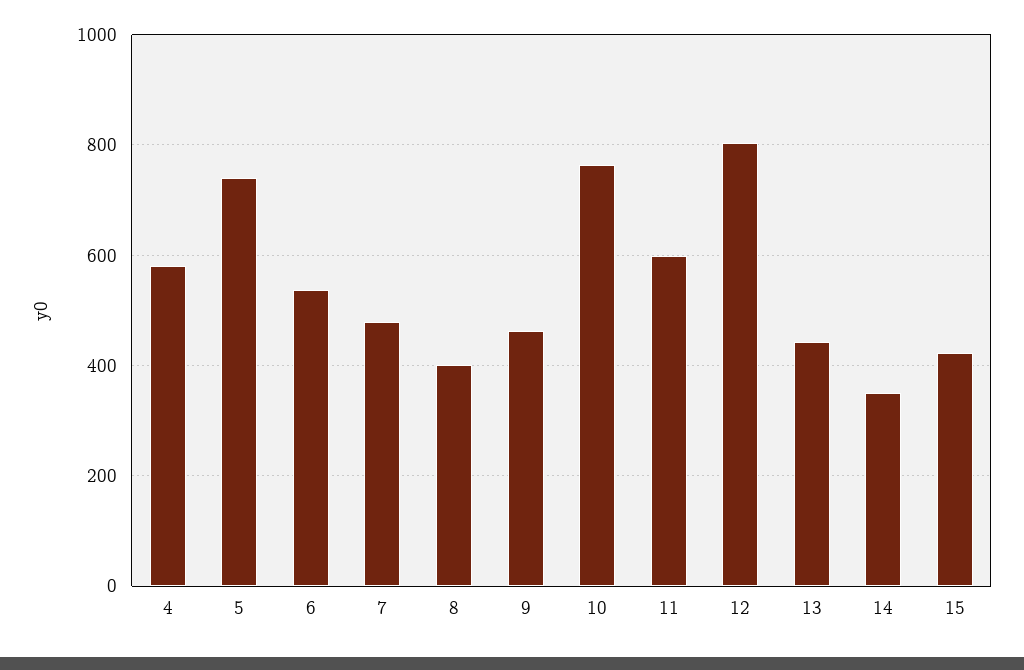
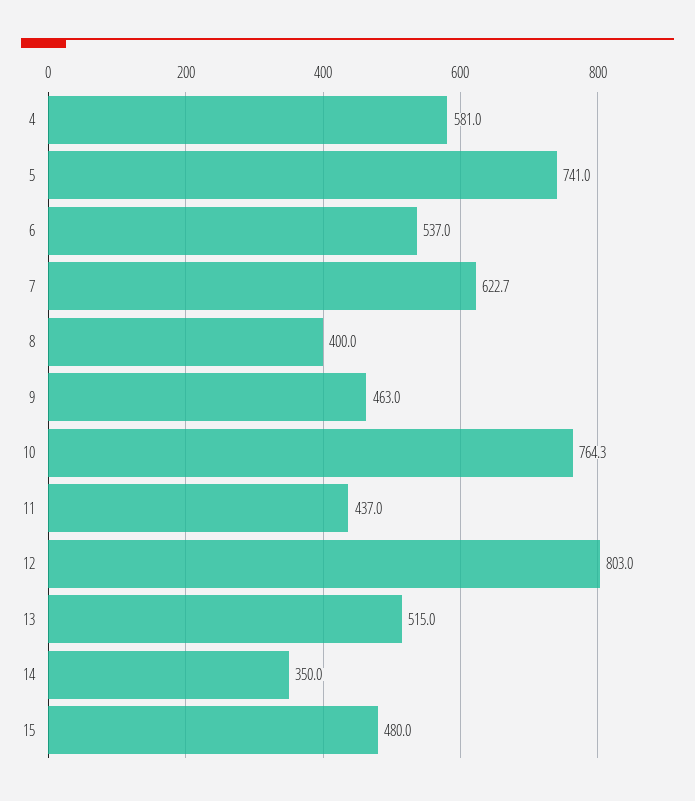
7: 480 -> 622.7
11: 600 -> 437
13: 440 -> 515
15: 420 -> 480

